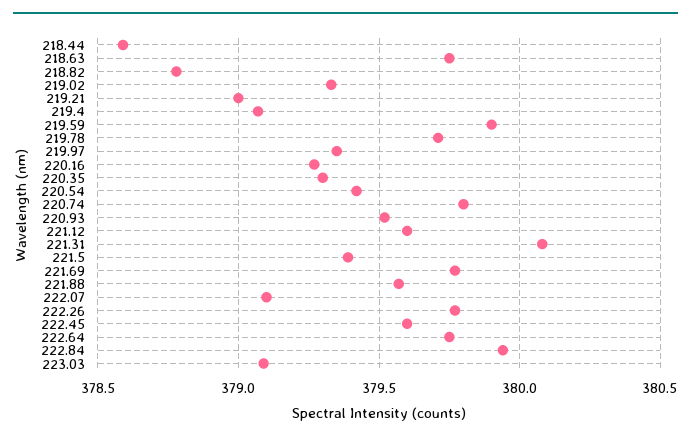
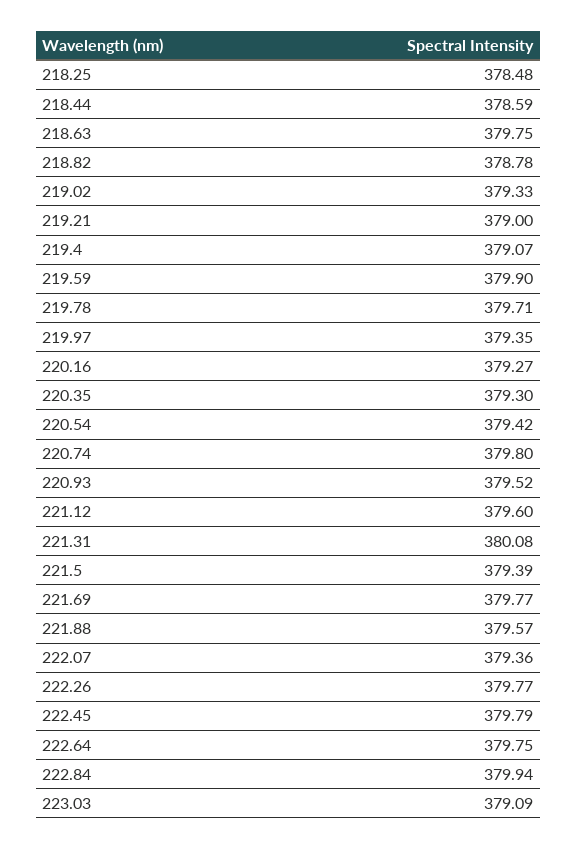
222.07: 379.1 -> 379.36
222.45: 379.6 -> 379.79
218.25: none -> 378.48

